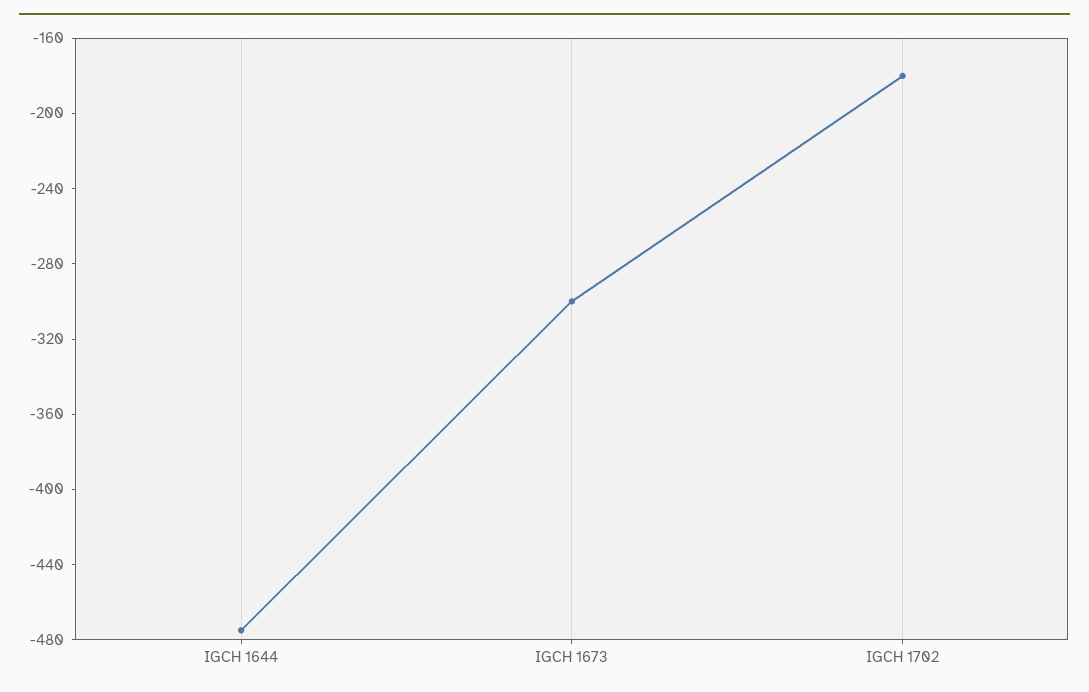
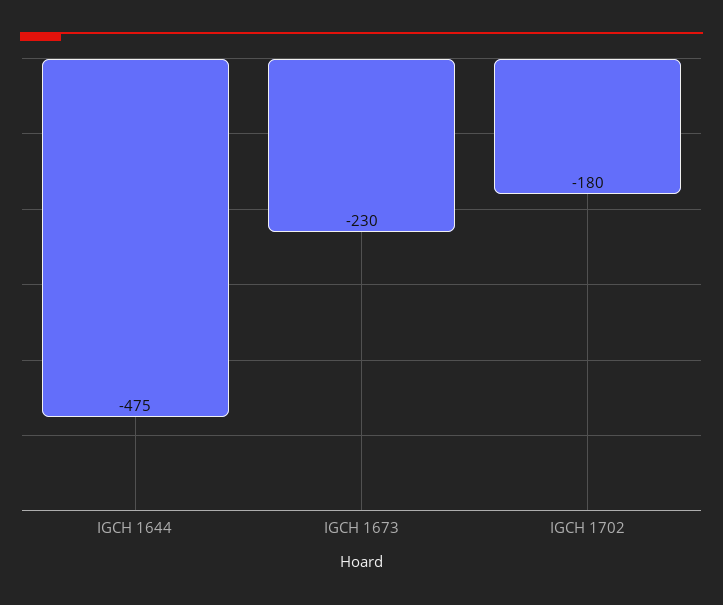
IGCH 1673: -300 -> -230

